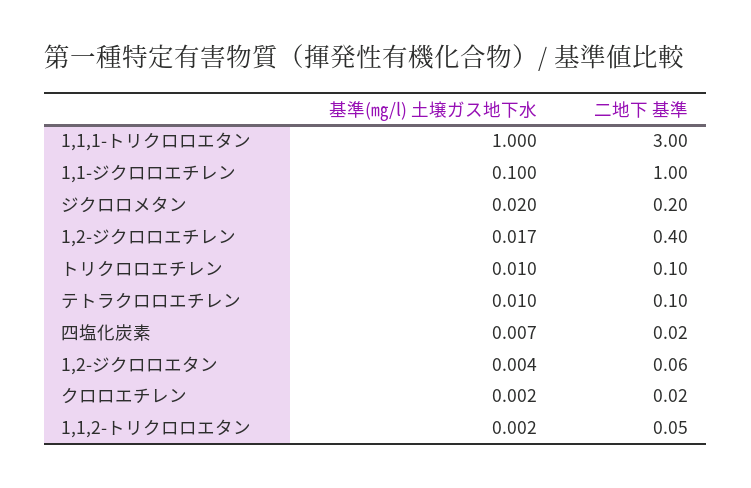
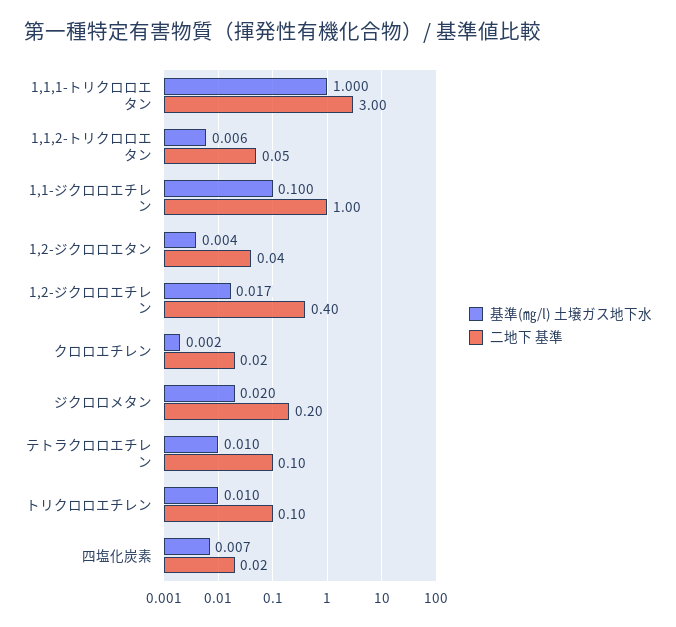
二地下 基準, 1,2-ジクロロエタン: 0.06 -> 0.04
基準(㎎/l) 土壌ガス地下水, 1,1,2-トリクロロエタン: 0.002 -> 0.006

